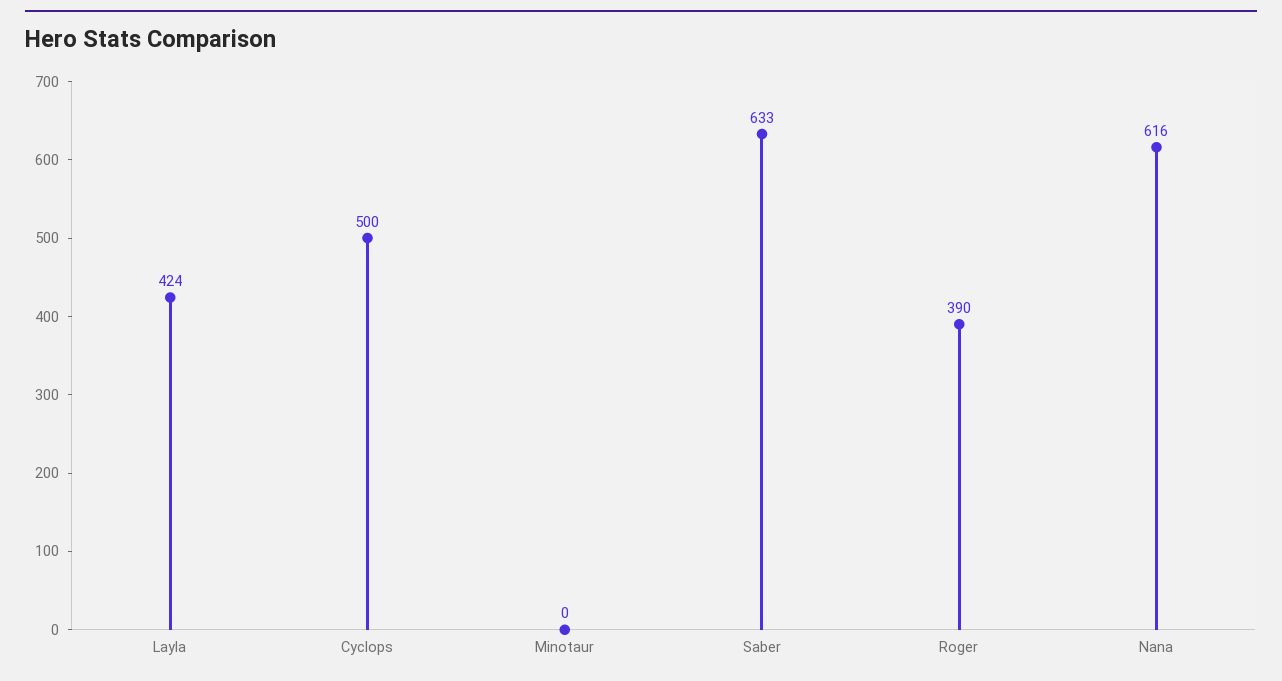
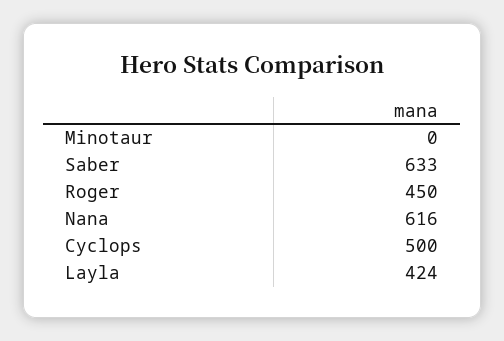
Roger: 390 -> 450

